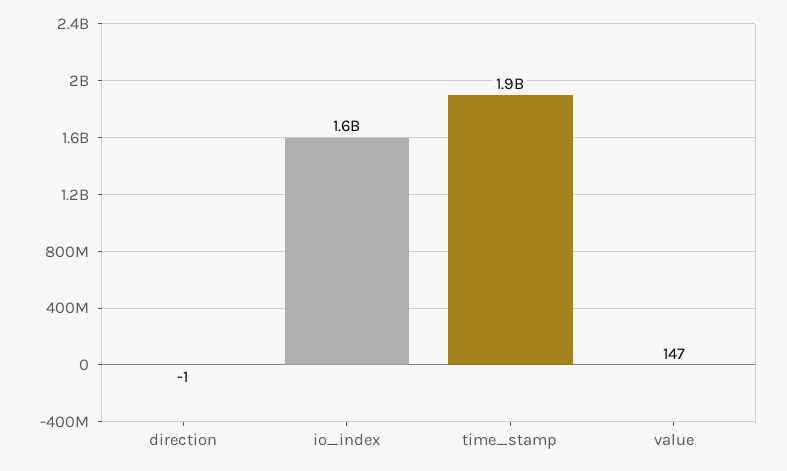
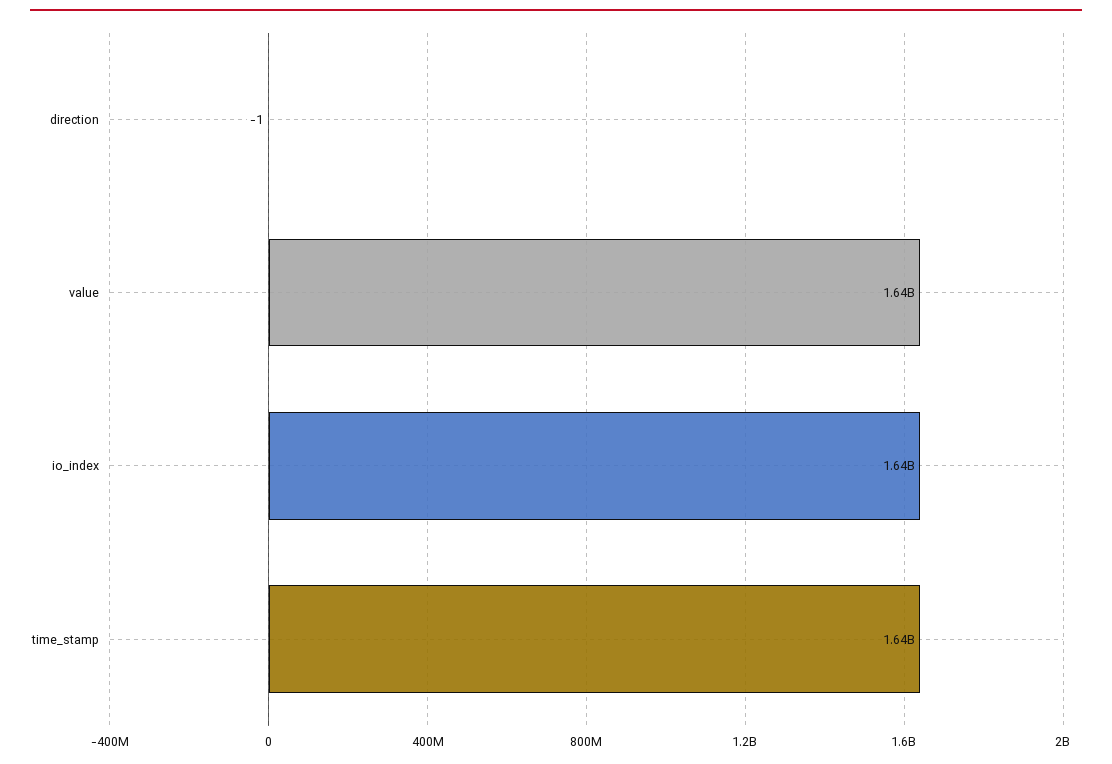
time_stamp: 1900000000 -> 1640000000
value: 147 -> 1640000000

